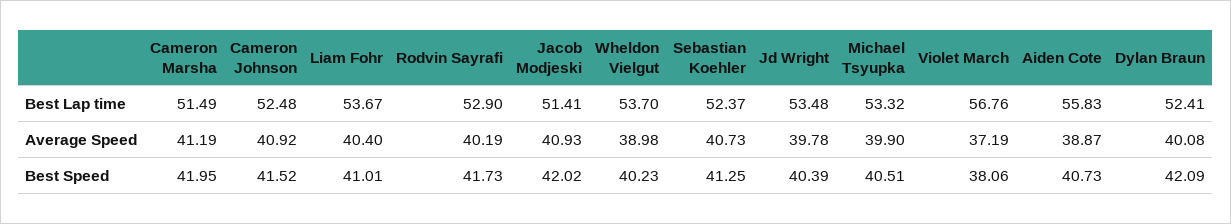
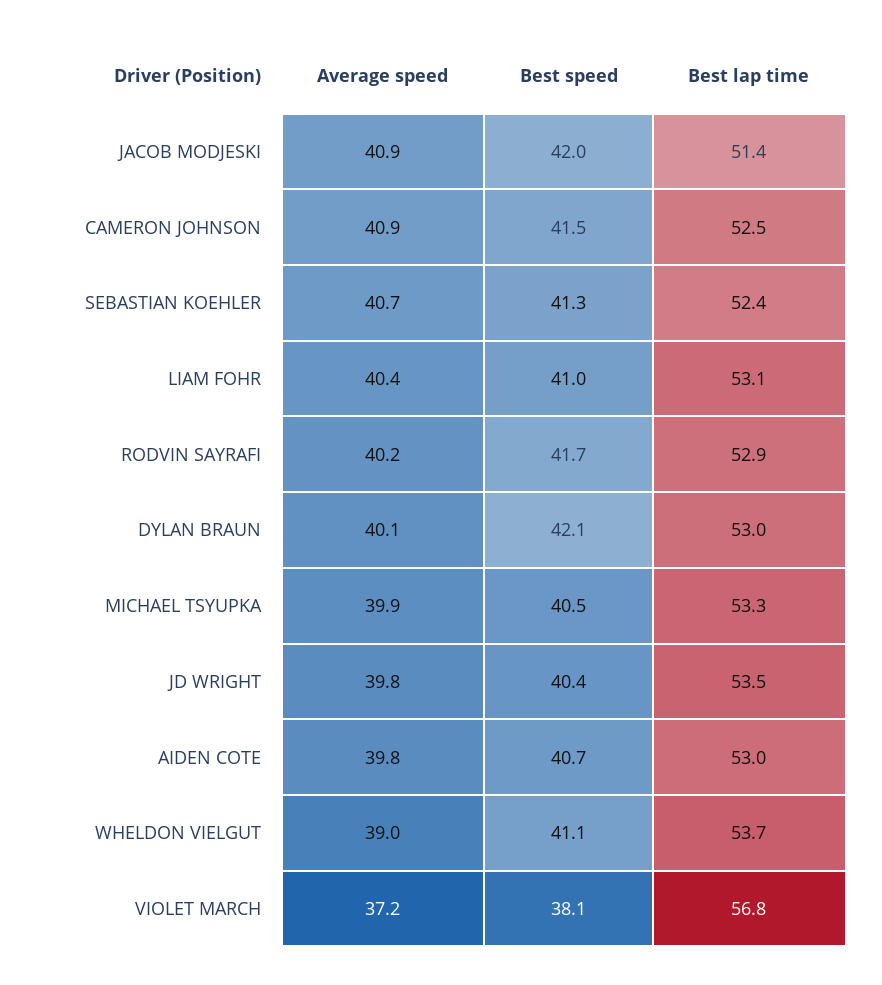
Cameron Marsha, Best Lap time: 51.49 -> none
Liam Fohr, Best Lap time: 53.67 -> 53.1
Aiden Cote, Best Lap time: 55.83 -> 53
Dylan Braun, Best Lap time: 52.41 -> 53
Cameron Marsha, Average Speed: 41.19 -> none
Aiden Cote, Average Speed: 38.87 -> 39.8
Cameron Marsha, Best Speed: 41.95 -> none
Wheldon Vielgut, Best Speed: 40.23 -> 41.1

